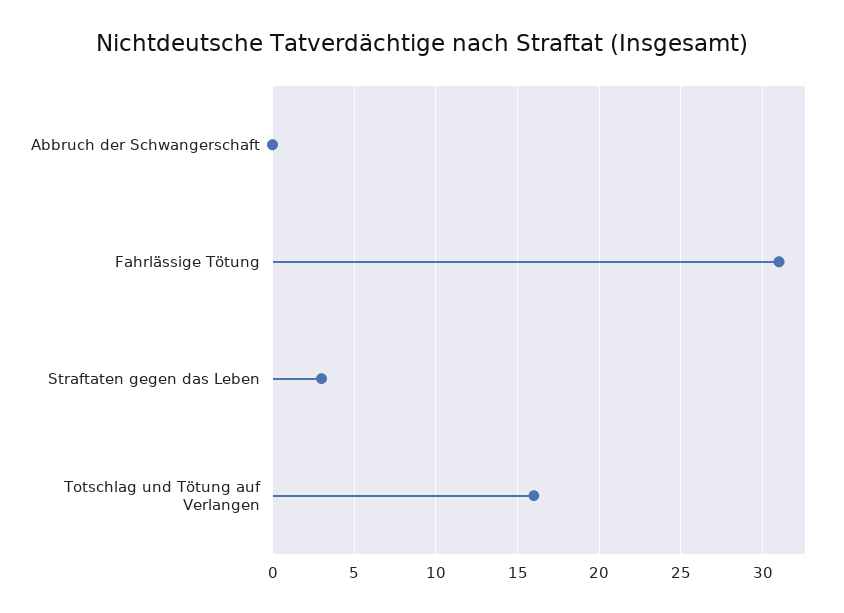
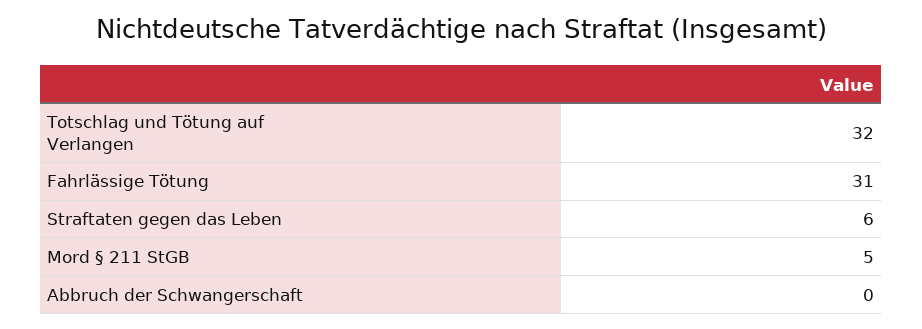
Straftaten gegen das Leben: 3 -> 6
Totschlag und Tötung auf Verlangen: 16 -> 32
Mord § 211 StGB: none -> 5

